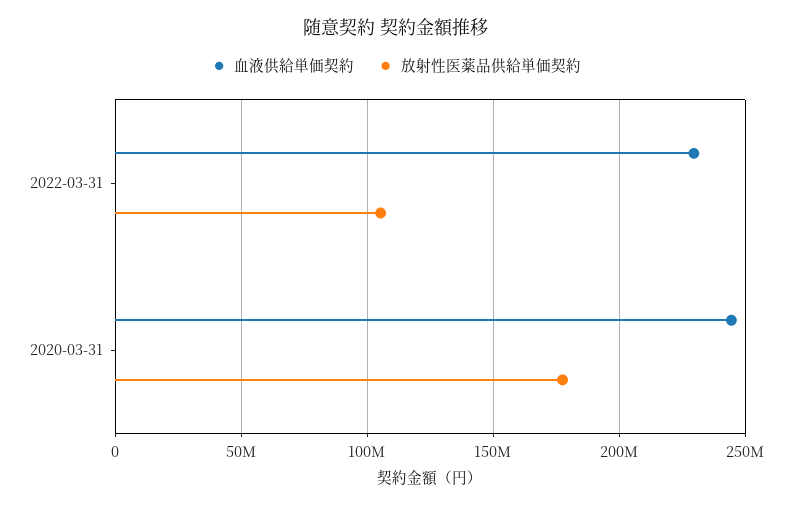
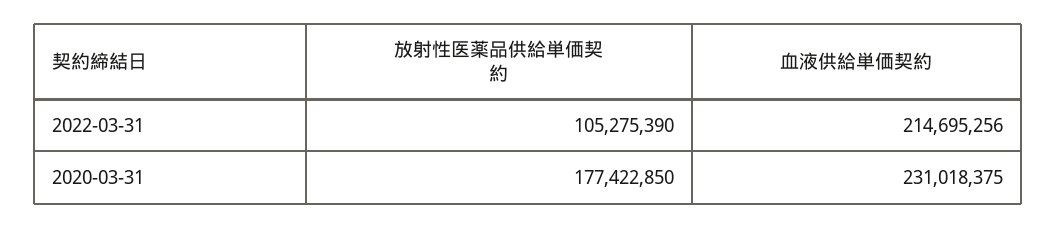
血液供給単価契約, 2022-03-31: 230000000 -> 214695256
血液供給単価契約, 2020-03-31: 245000000 -> 231018375

